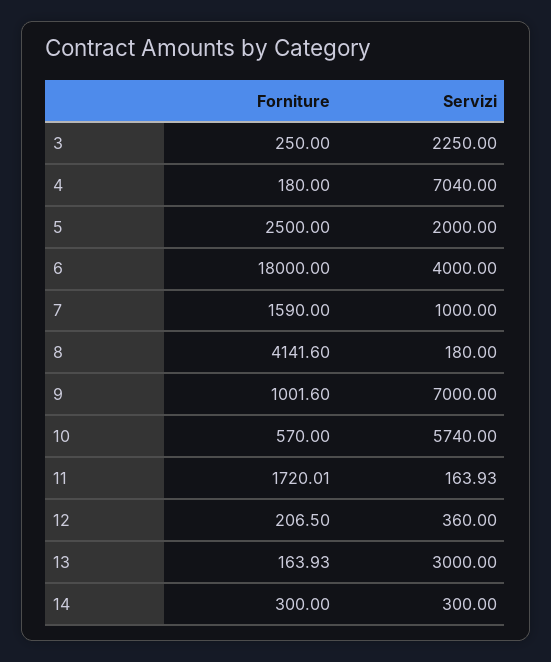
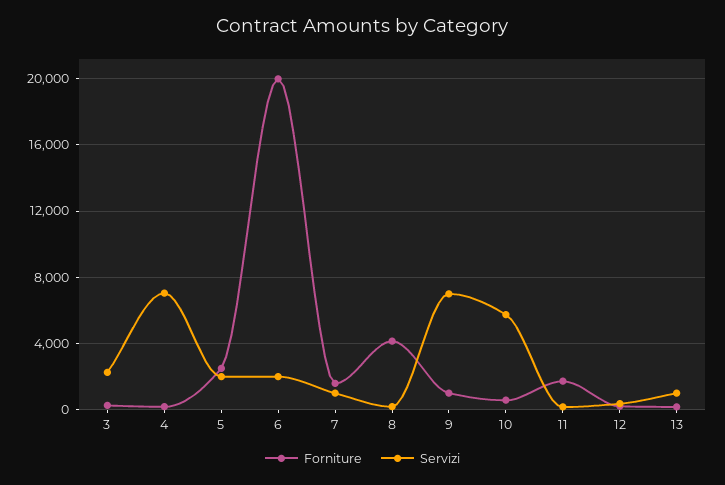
Forniture, 6: 18000 -> 20000
Servizi, 6: 4000 -> 2000
Servizi, 13: 3000 -> 1000
Forniture, 14: 300 -> none
Servizi, 14: 300 -> none

